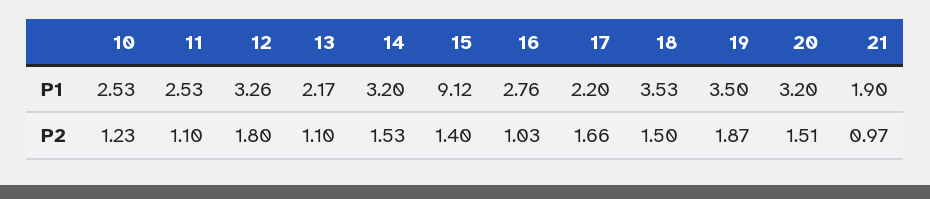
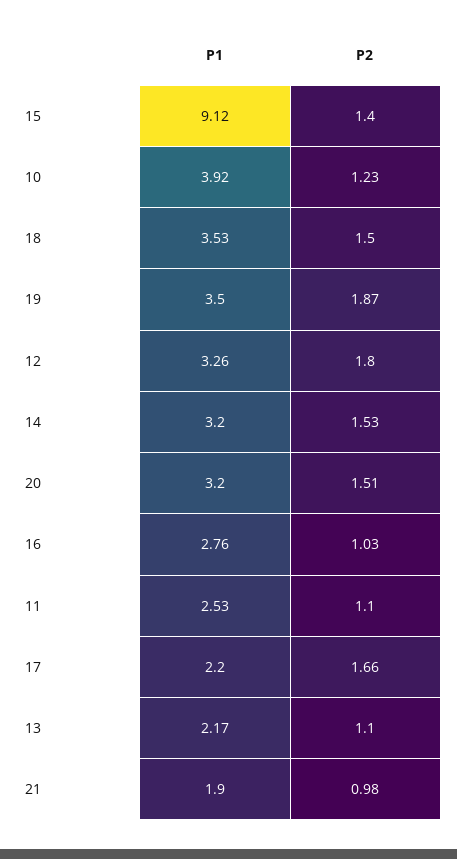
10, P1: 2.53 -> 3.92
21, P2: 0.97 -> 0.98

